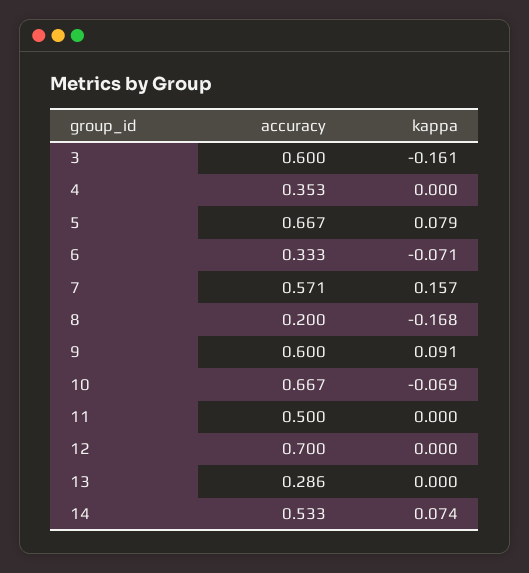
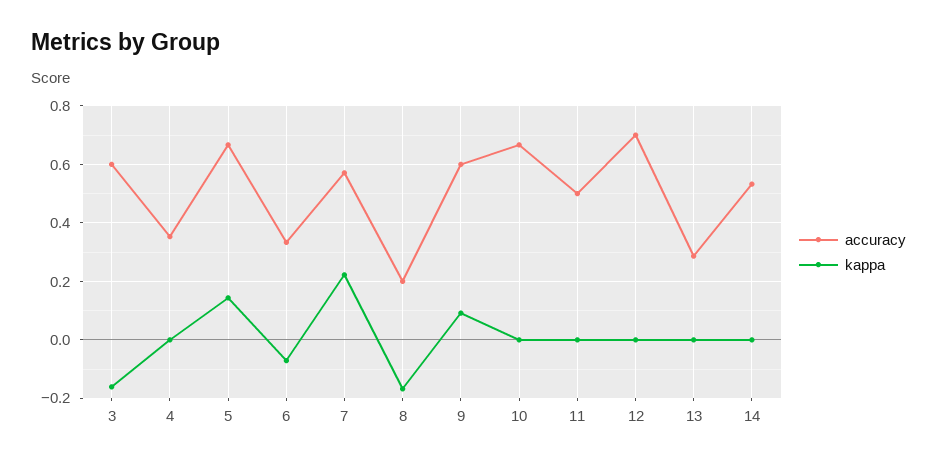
kappa, 5: 0.079 -> 0.15
kappa, 7: 0.157 -> 0.225
kappa, 10: -0.069 -> 0
kappa, 14: 0.074 -> 0

